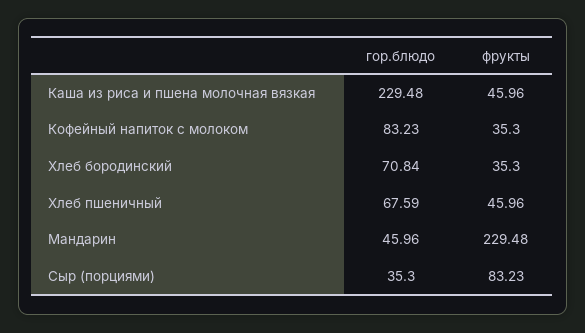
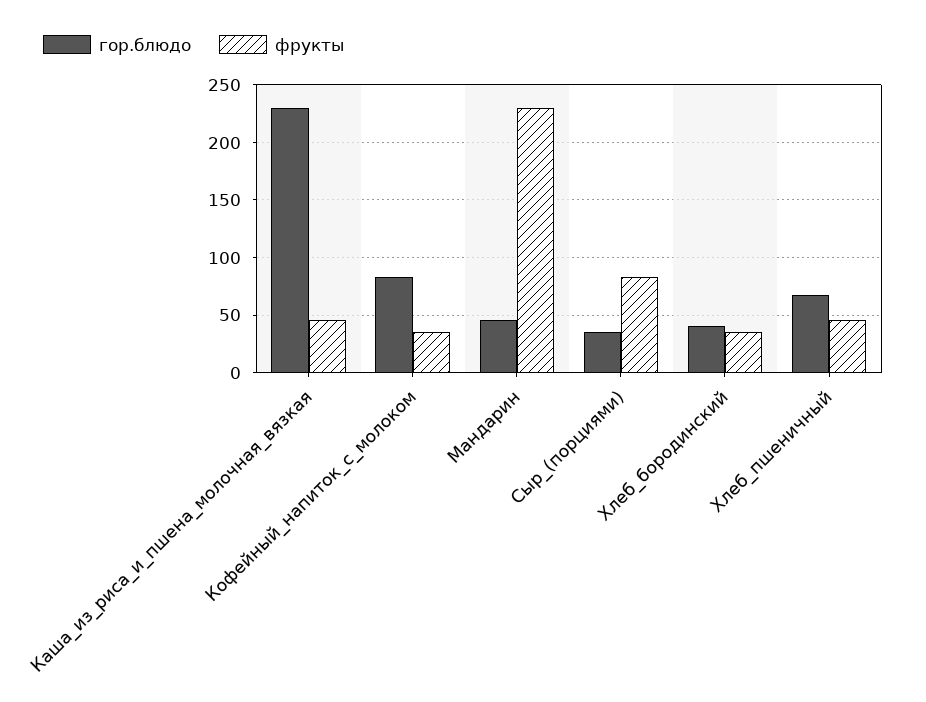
гор.блюдо, Хлеб бородинский: 70.84 -> 40

